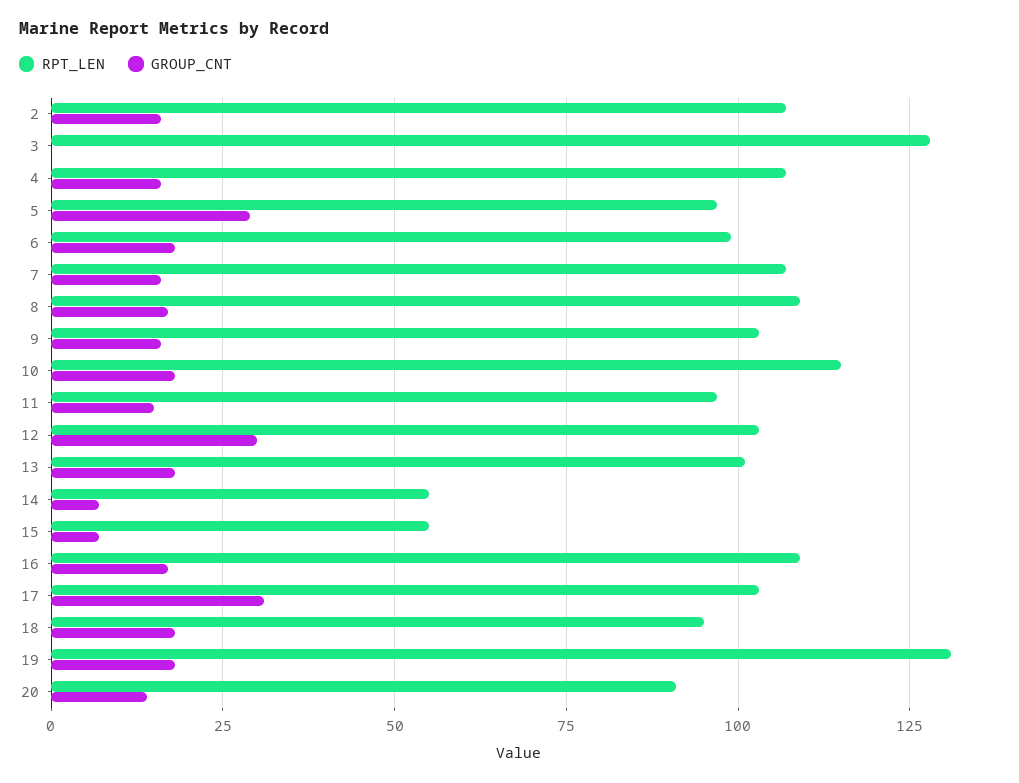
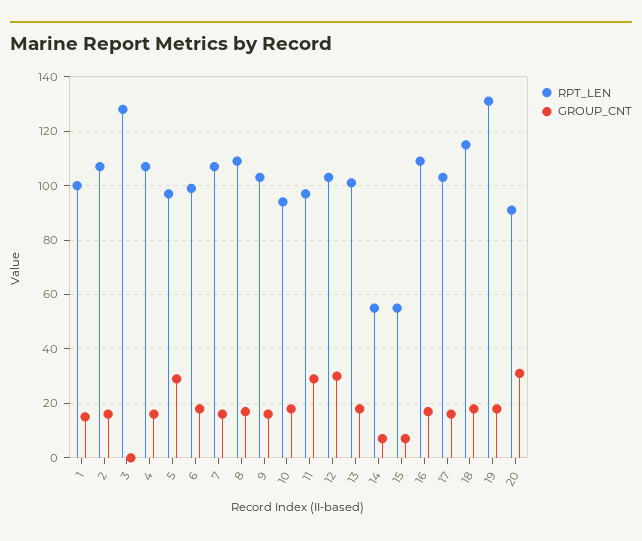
RPT_LEN, 10: 115 -> 95
GROUP_CNT, 11: 15 -> 30
GROUP_CNT, 17: 30 -> 15
RPT_LEN, 18: 95 -> 115
GROUP_CNT, 20: 15 -> 30
RPT_LEN, 1: none -> 100
GROUP_CNT, 1: none -> 15

